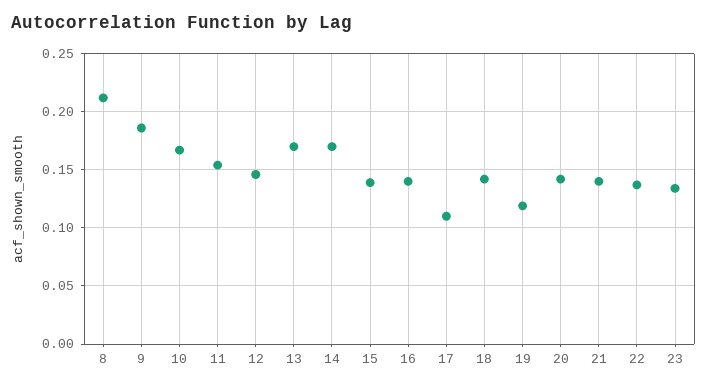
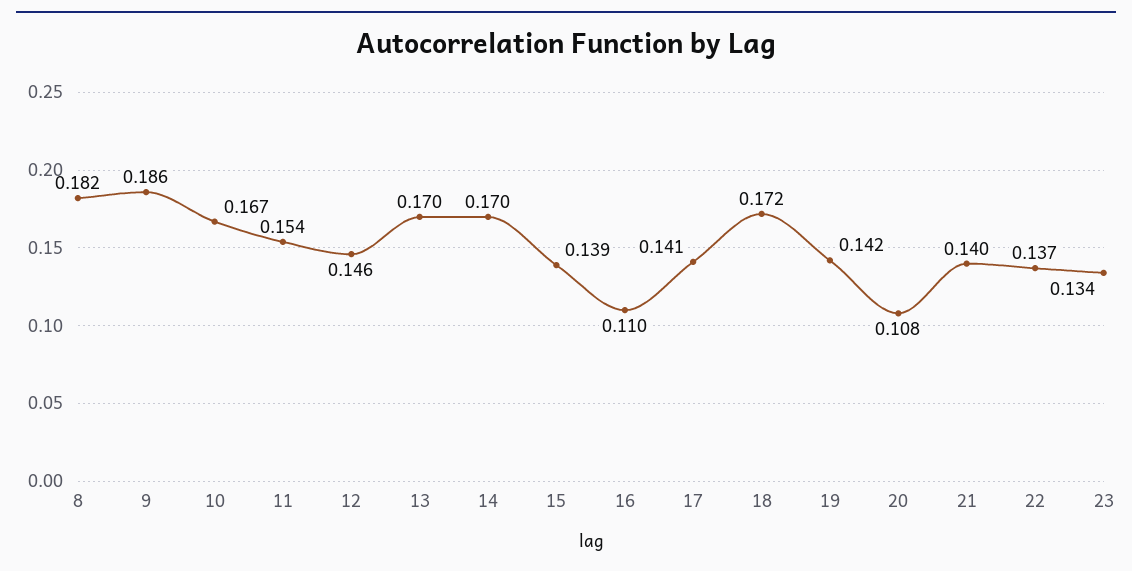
8: 0.21 -> 0.182
16: 0.14 -> 0.11
17: 0.11 -> 0.141
18: 0.14 -> 0.172
19: 0.12 -> 0.142
20: 0.14 -> 0.108

